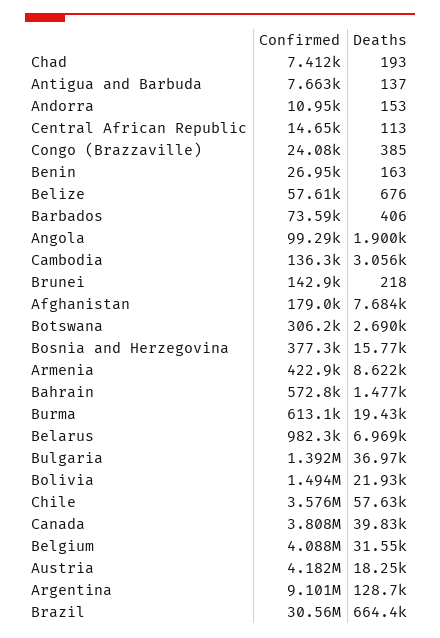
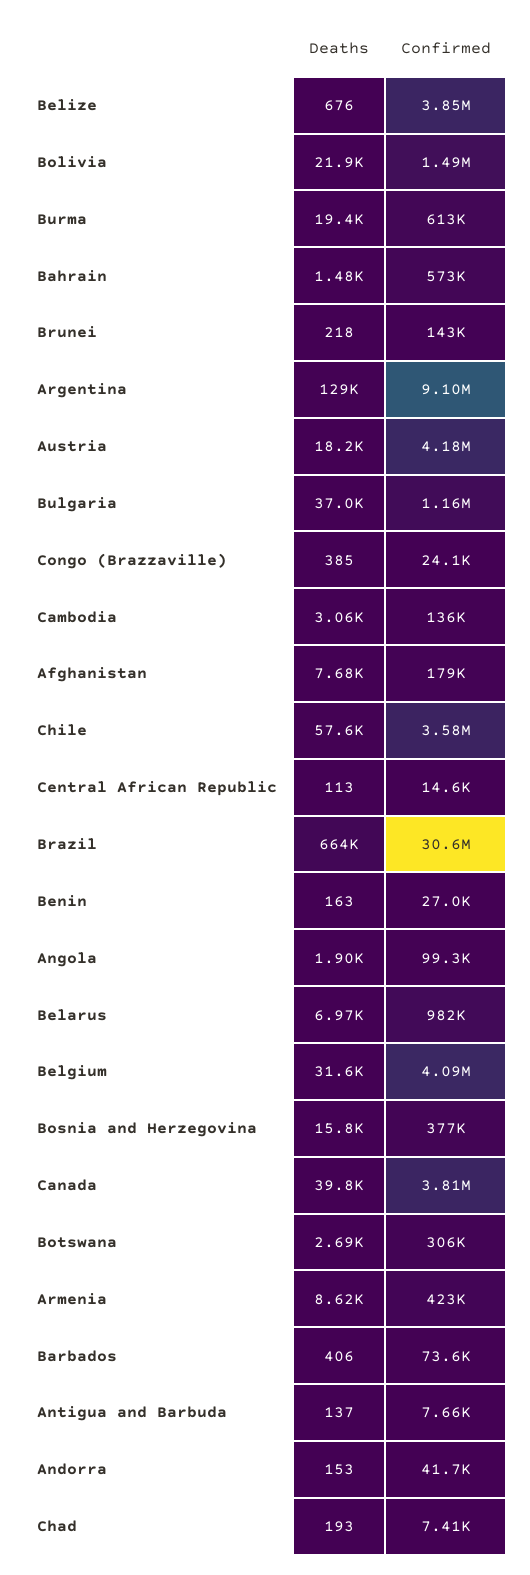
Confirmed, Andorra: 10950 -> 41700
Confirmed, Belize: 57610 -> 3850000
Confirmed, Bulgaria: 1392000 -> 1160000

